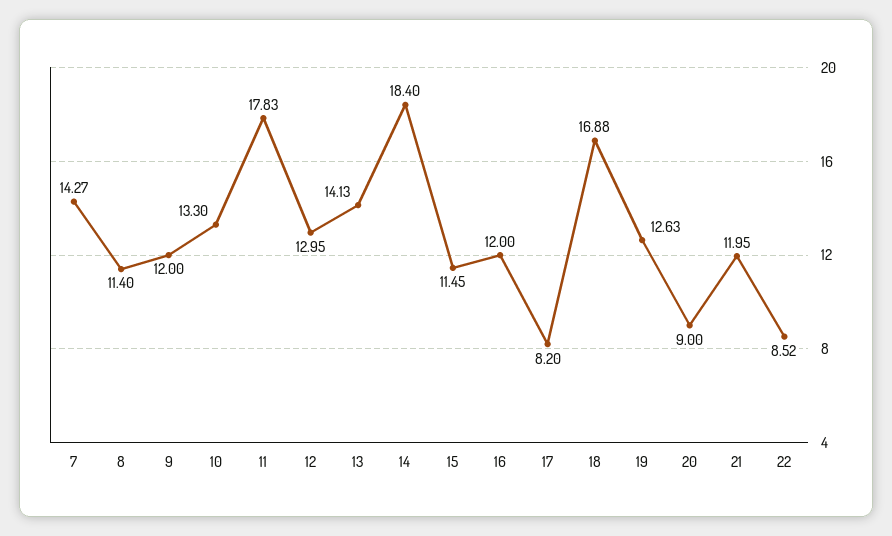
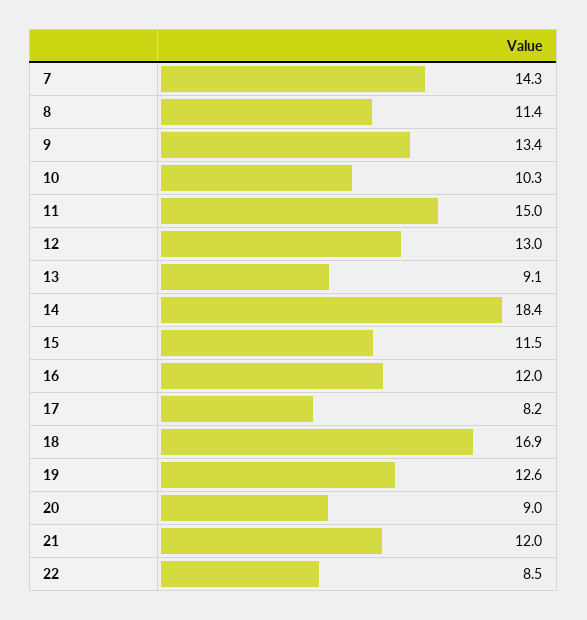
9: 12 -> 13.4
10: 13.3 -> 10.3
11: 17.83 -> 15
13: 14.13 -> 9.1

